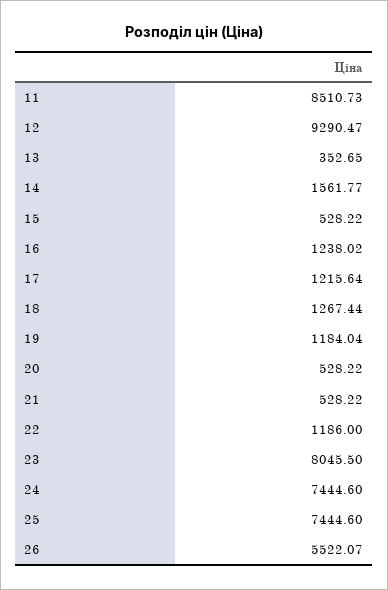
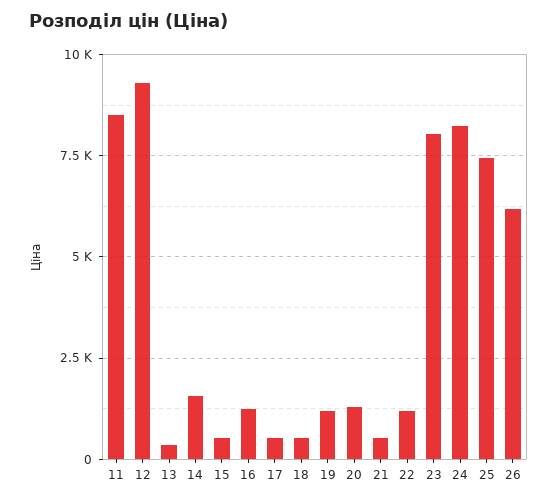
17: 1215.64 -> 500
18: 1267.44 -> 500
20: 528.22 -> 1250
24: 7444.6 -> 8250
26: 5522.07 -> 6250

